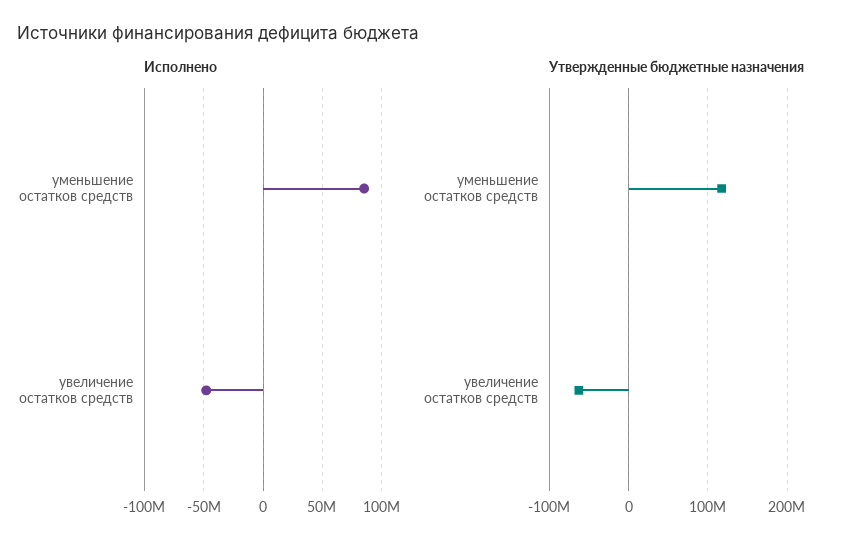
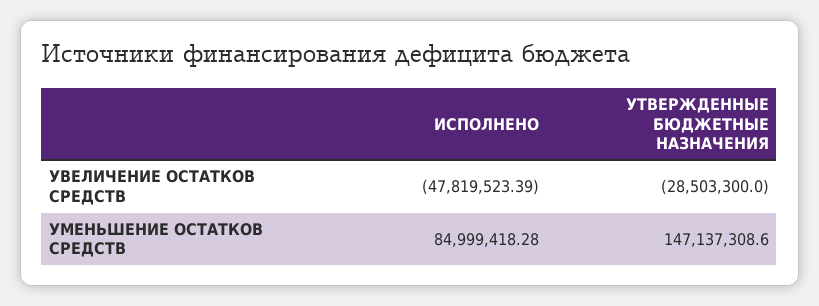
Утвержденные бюджетные назначения, уменьшение остатков средств: 120000000 -> 147137308.6
Утвержденные бюджетные назначения, увеличение остатков средств: -60000000 -> -28503300

